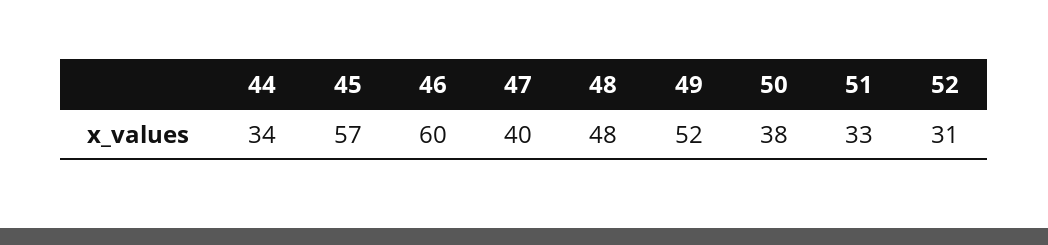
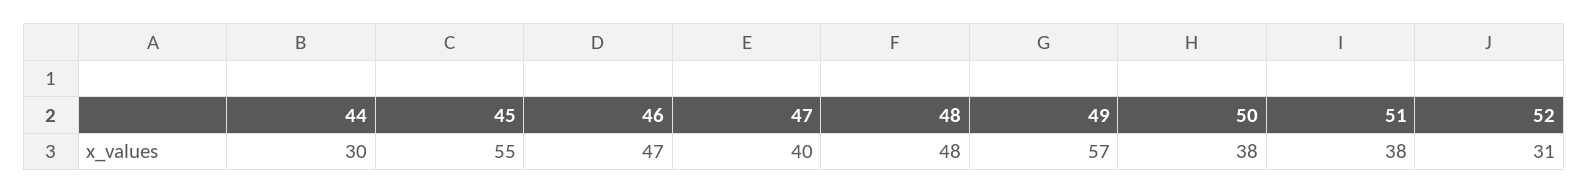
44: 34 -> 30
45: 57 -> 55
46: 60 -> 47
49: 52 -> 57
51: 33 -> 38

